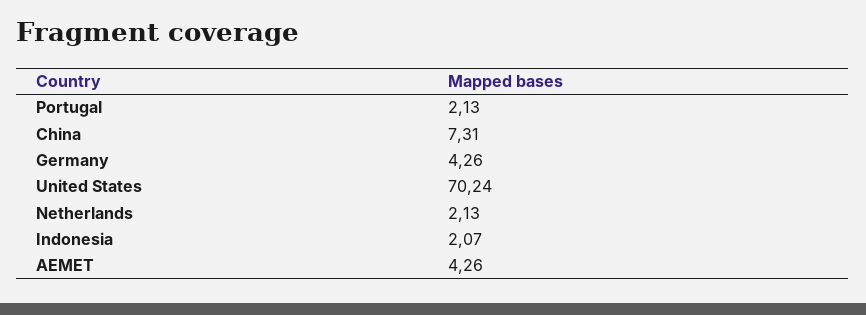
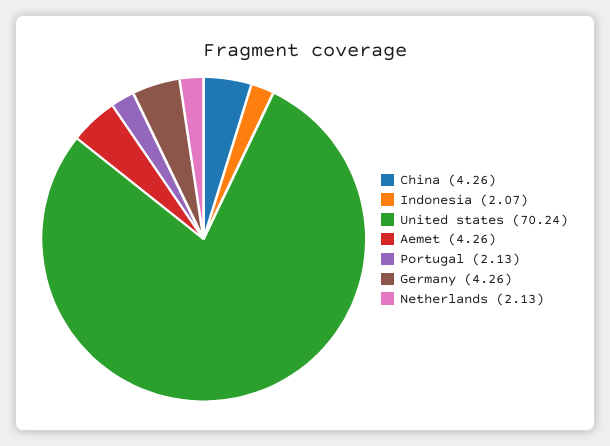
China: 7.31 -> 4.26

